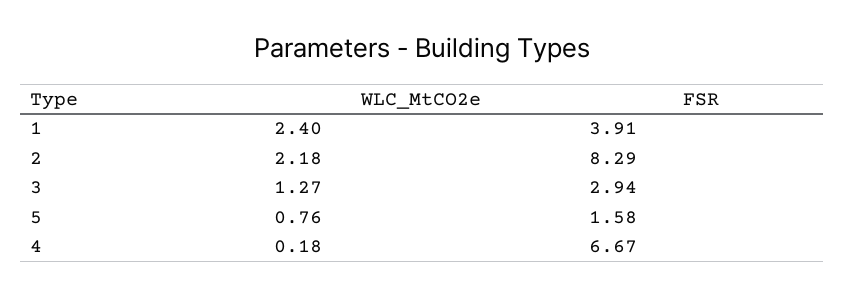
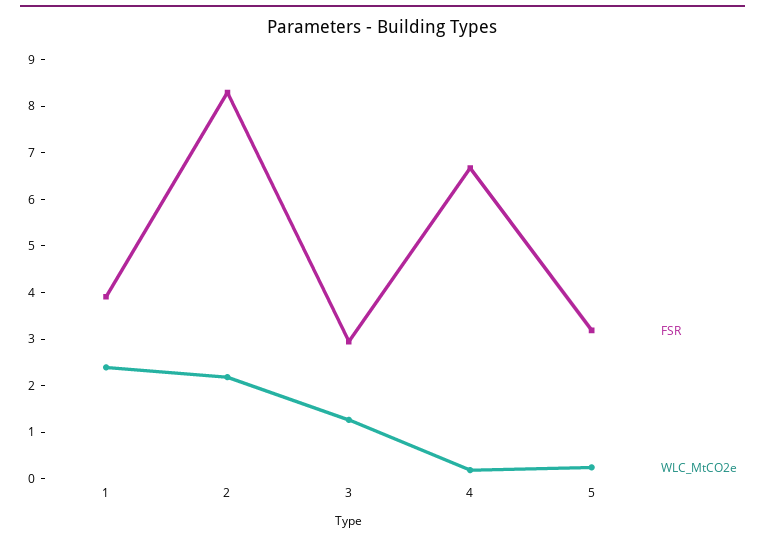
WLC_MtCO2e, 5: 0.76 -> 0.2
FSR, 5: 1.58 -> 3.2

